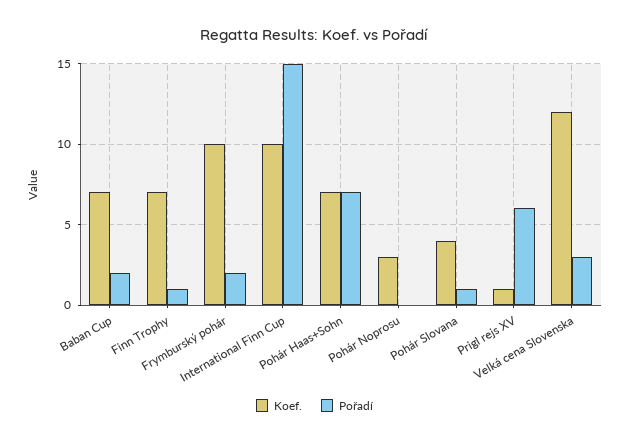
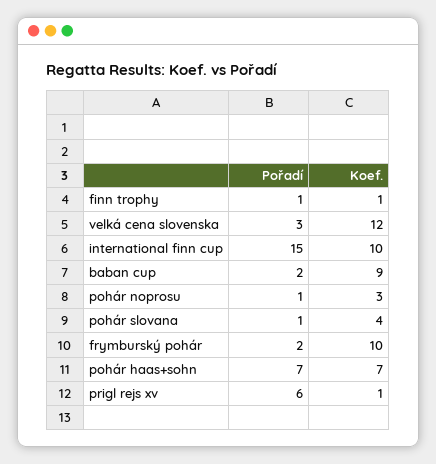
Koef., Baban Cup: 7 -> 9
Koef., Finn Trophy: 7 -> 1
Pořadí, Pohár Noprosu: 0 -> 1

